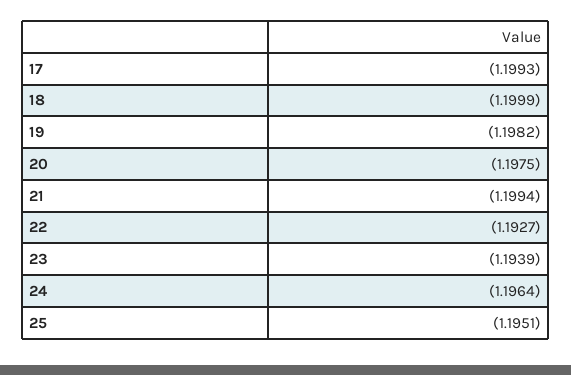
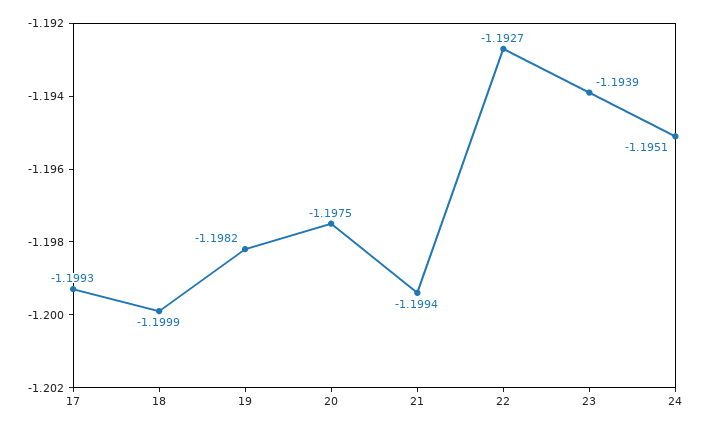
24: -1.1964 -> -1.1951
25: -1.1951 -> none

